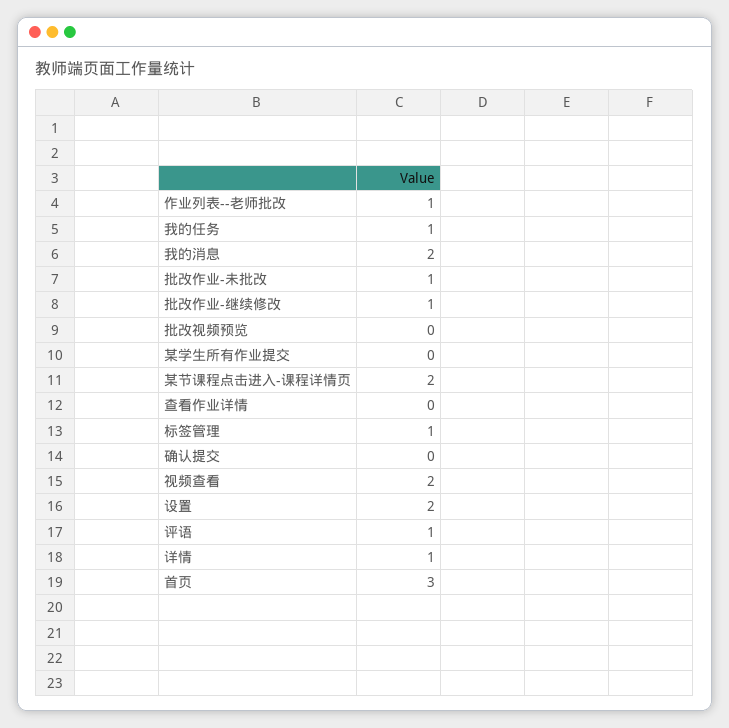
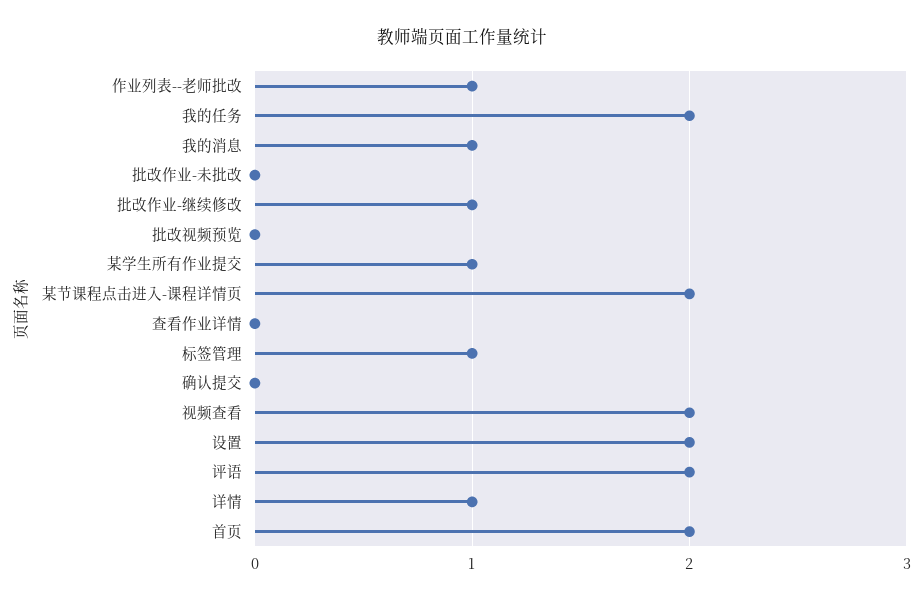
我的任务: 1 -> 2
我的消息: 2 -> 1
批改作业-未批改: 1 -> 0
某学生所有作业提交: 0 -> 1
评语: 1 -> 2
首页: 3 -> 2

